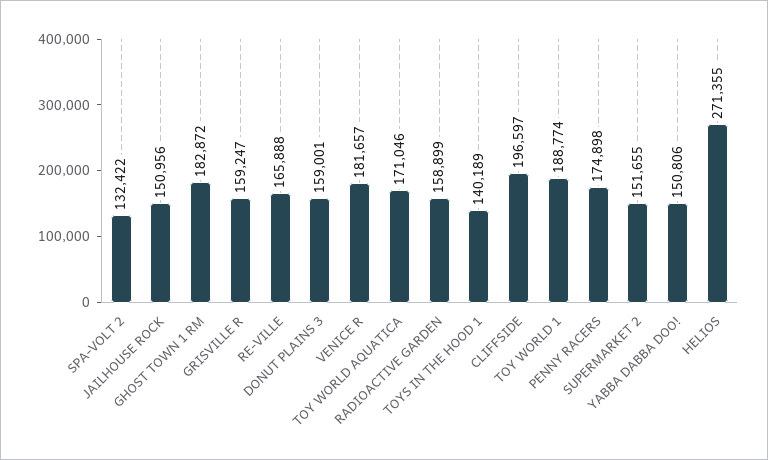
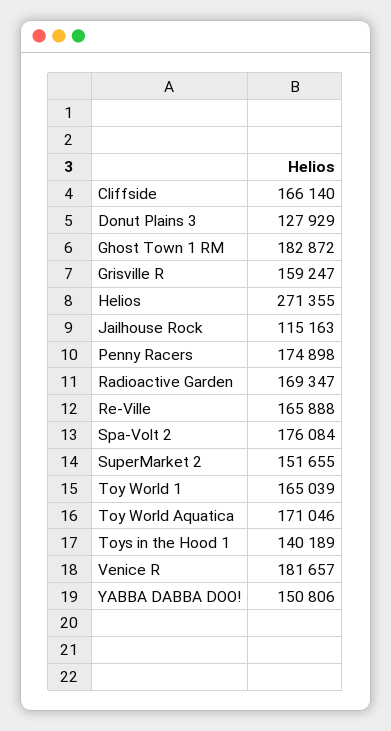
SPA-VOLT 2: 132422 -> 176084
JAILHOUSE ROCK: 150956 -> 115163
DONUT PLAINS 3: 159001 -> 127929
RADIOACTIVE GARDEN: 158899 -> 169347
CLIFFSIDE: 196597 -> 166140
TOY WORLD 1: 188774 -> 165039

